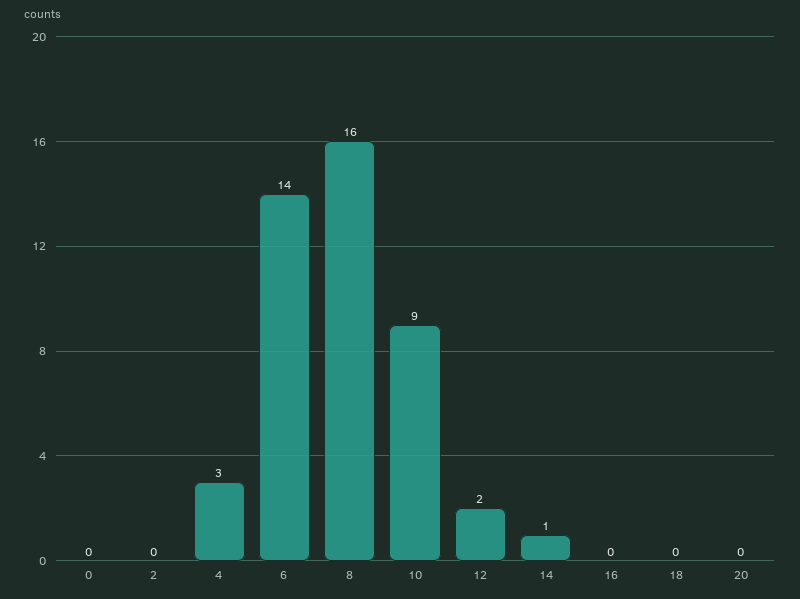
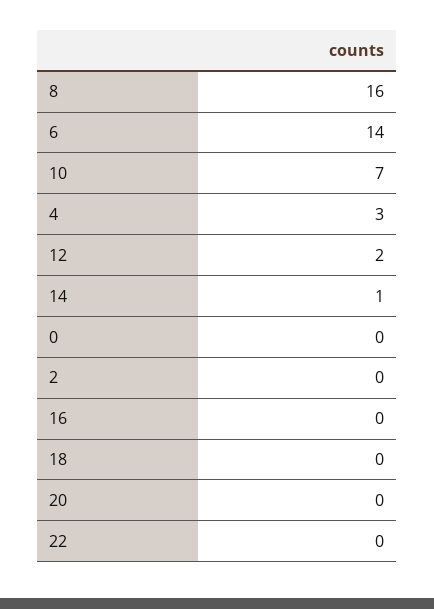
10: 9 -> 7
22: none -> 0

